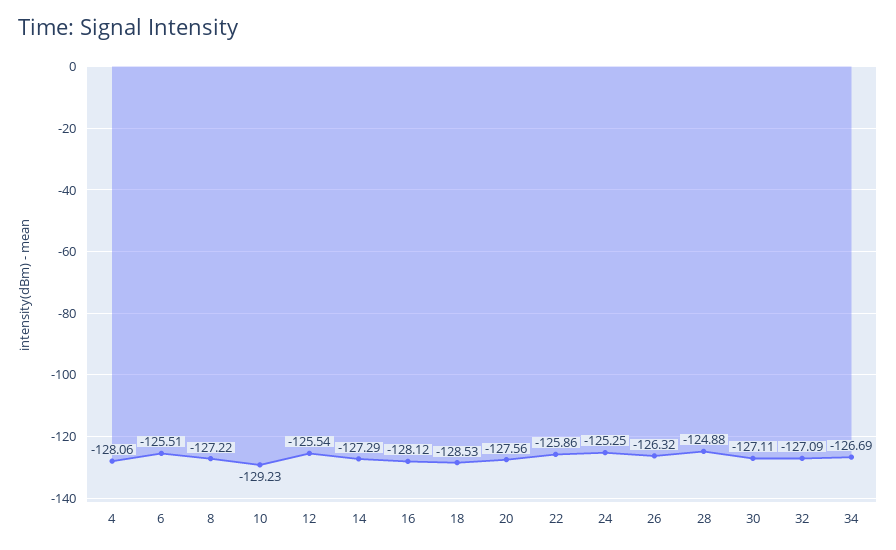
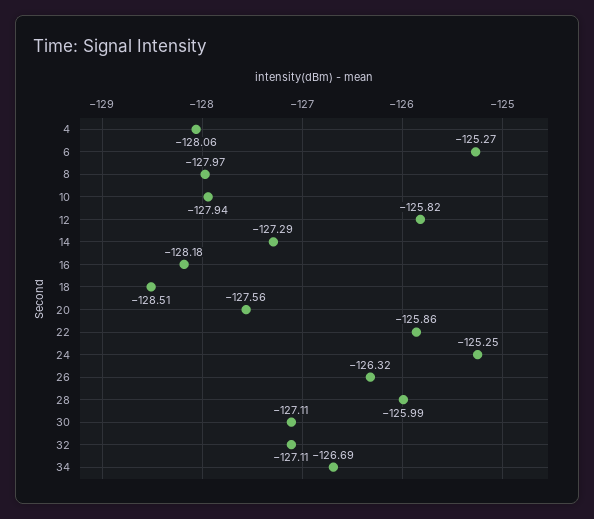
6: -125.51 -> -125.27
8: -127.22 -> -127.97
10: -129.23 -> -127.94
12: -125.54 -> -125.82
16: -128.12 -> -128.18
18: -128.53 -> -128.51
28: -124.88 -> -125.99
32: -127.09 -> -127.11

